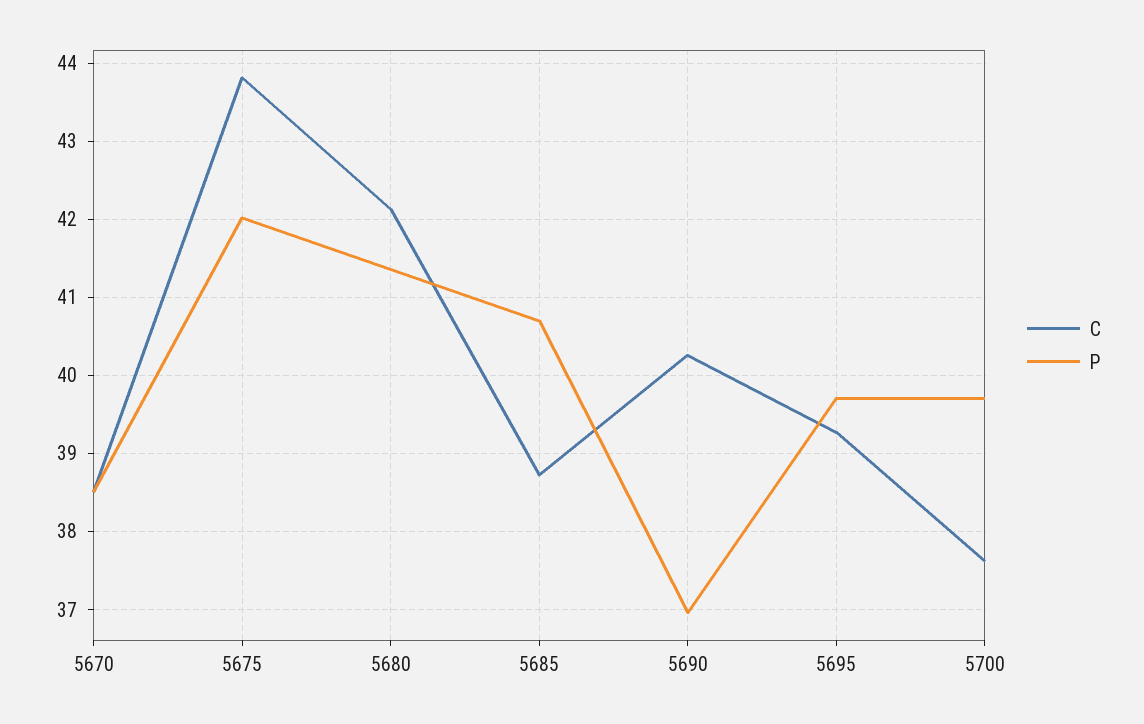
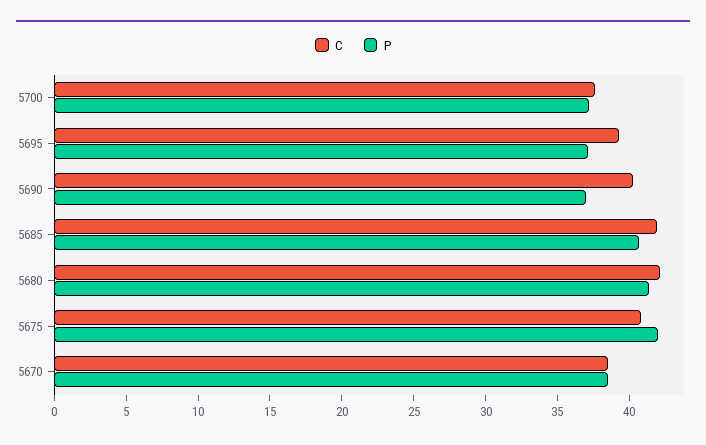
C, 5675: 43.8 -> 41
C, 5685: 38.7 -> 42
P, 5695: 39.7 -> 37
P, 5700: 39.7 -> 37

